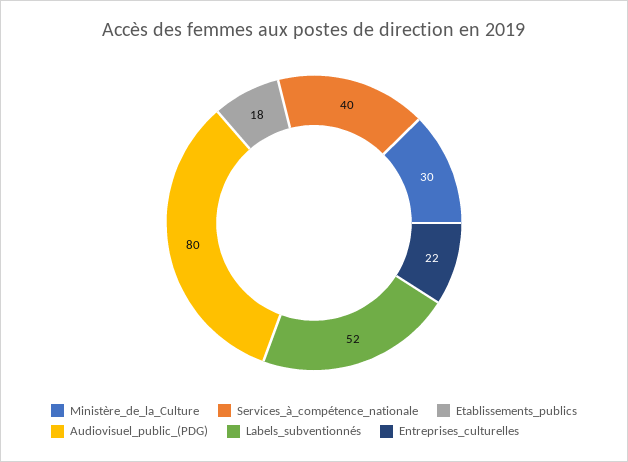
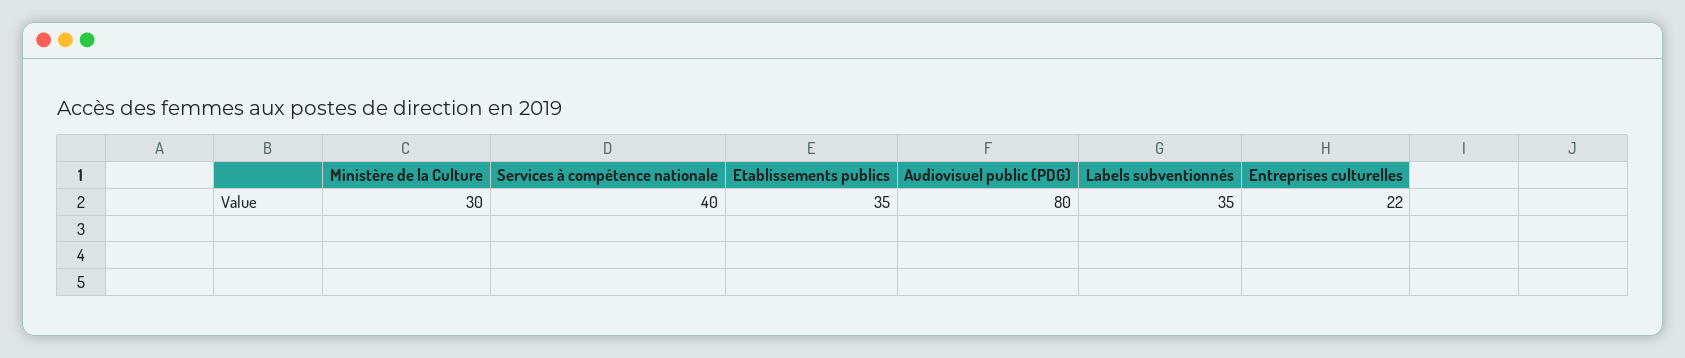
Etablissements_publics: 18 -> 35
Labels_subventionnés: 52 -> 35

